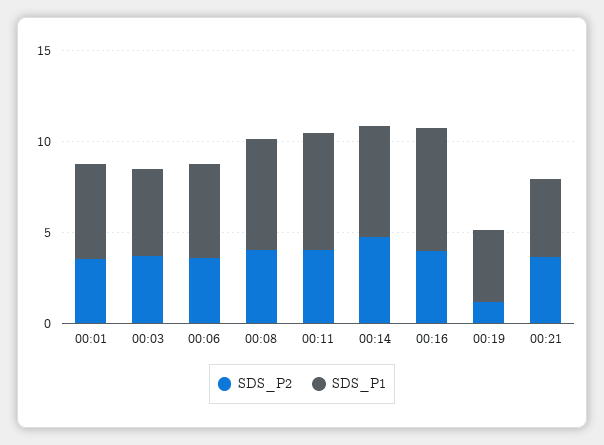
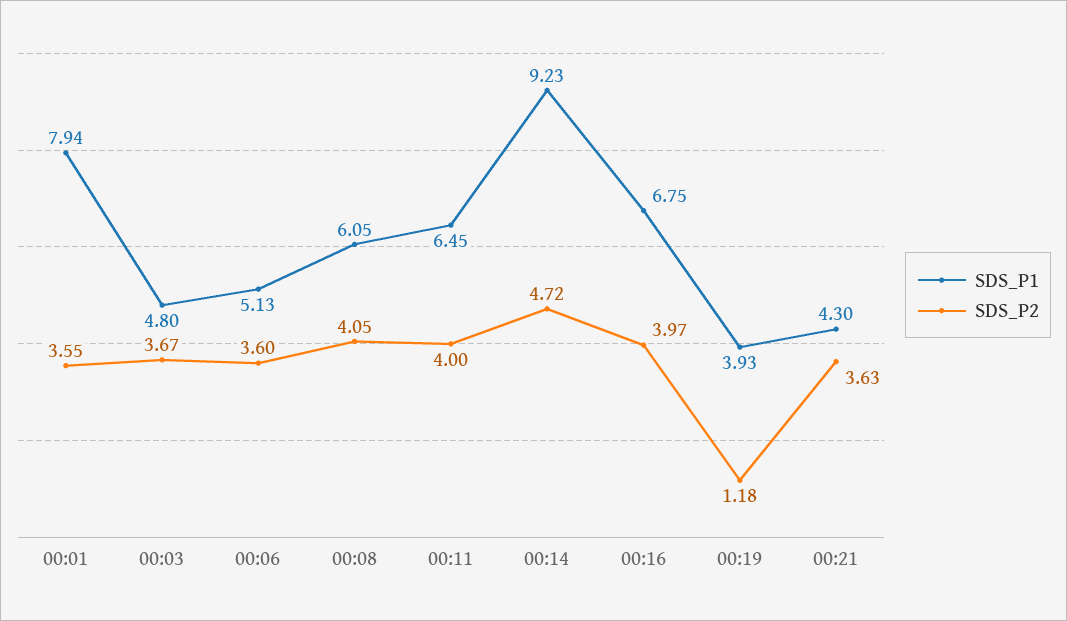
SDS_P1, 00:01: 5 -> 7.94
SDS_P1, 00:14: 6 -> 9.23

